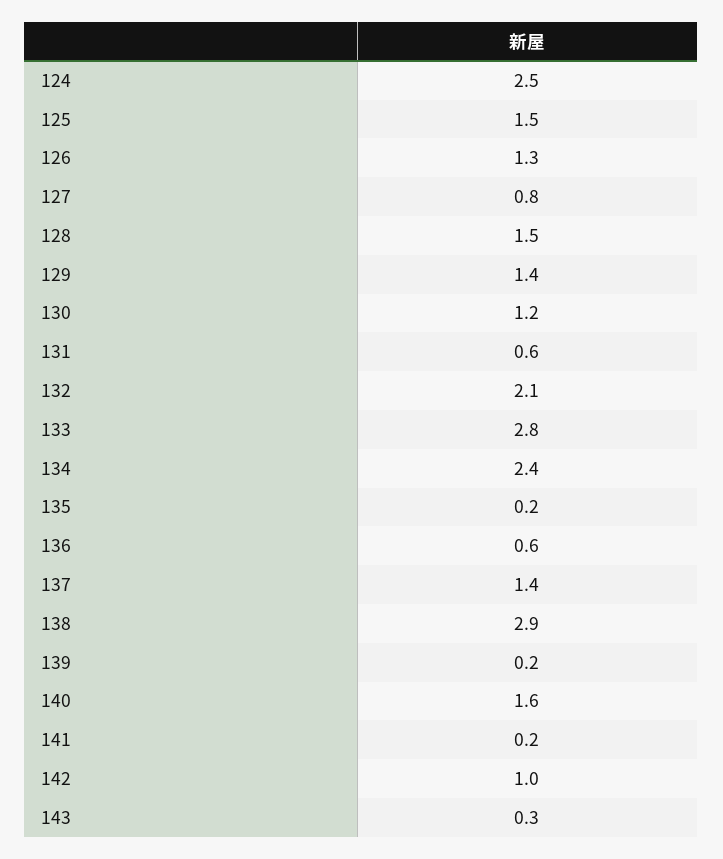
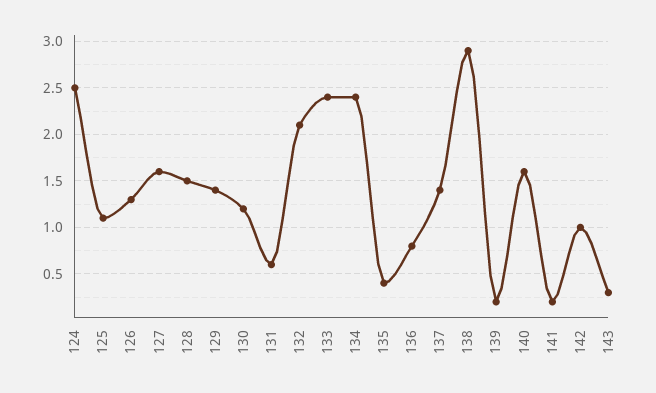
125: 1.5 -> 1.1
127: 0.8 -> 1.6
133: 2.8 -> 2.4
135: 0.2 -> 0.4
136: 0.6 -> 0.8

